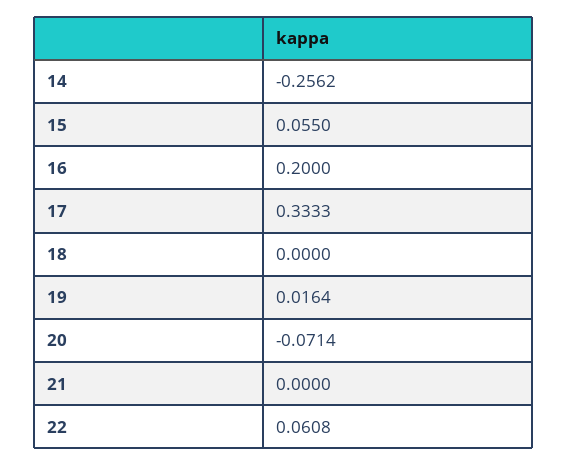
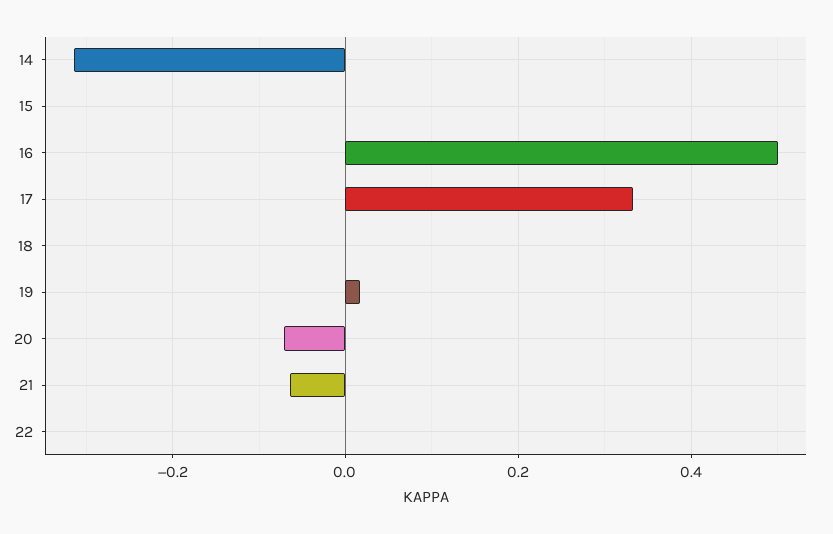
14: -0.2562 -> -0.32
15: 0.055 -> 0
16: 0.2 -> 0.5
21: 0 -> -0.06
22: 0.0608 -> 0

